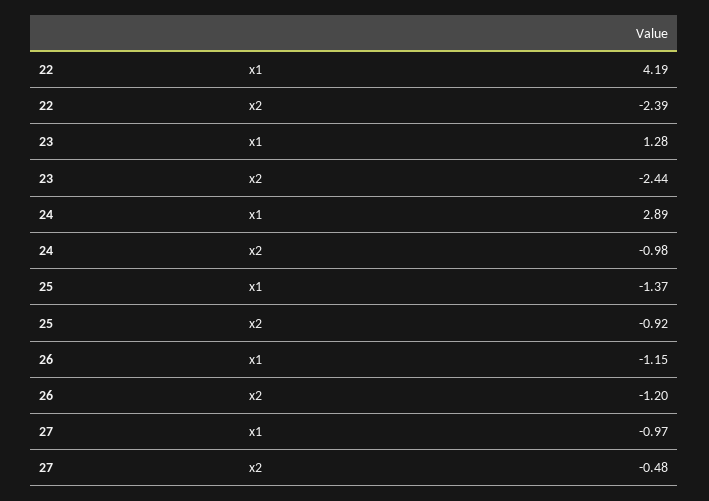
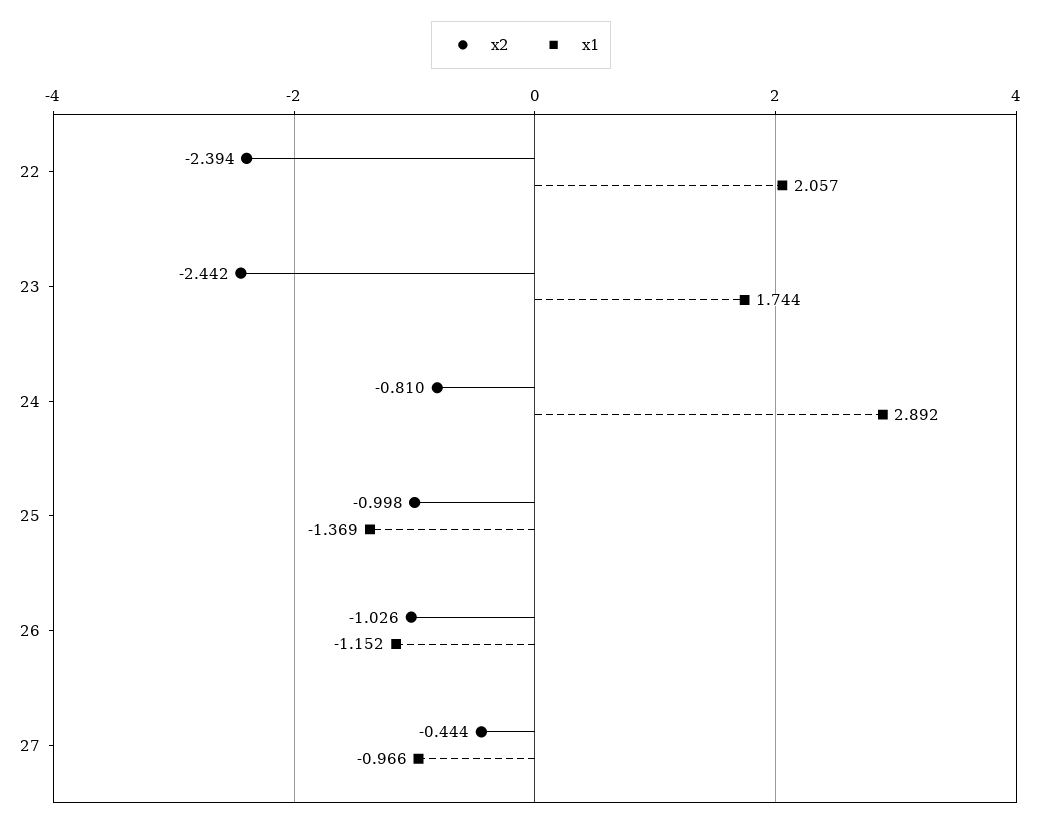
x1, 22: 4.19 -> 2.057
x1, 23: 1.28 -> 1.744
x2, 24: -0.98 -> -0.81
x2, 25: -0.92 -> -0.998
x2, 26: -1.2 -> -1.026
x2, 27: -0.48 -> -0.444

